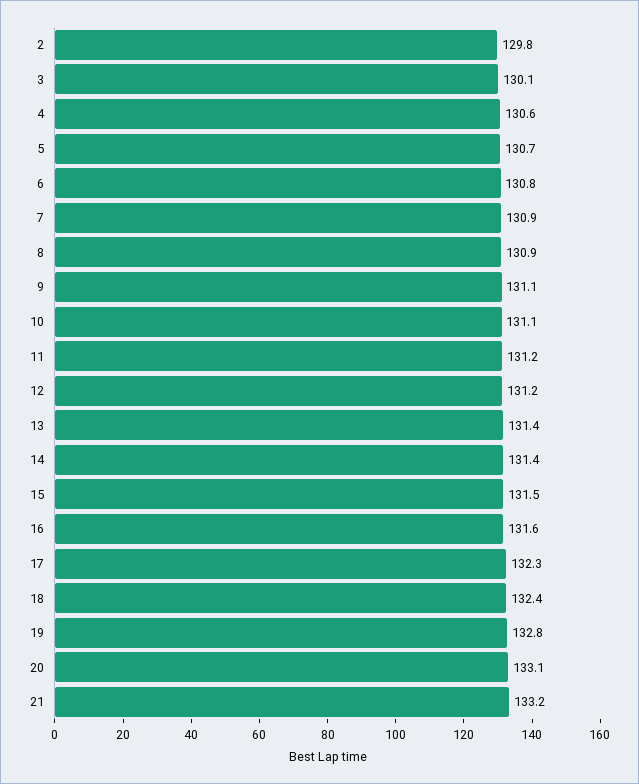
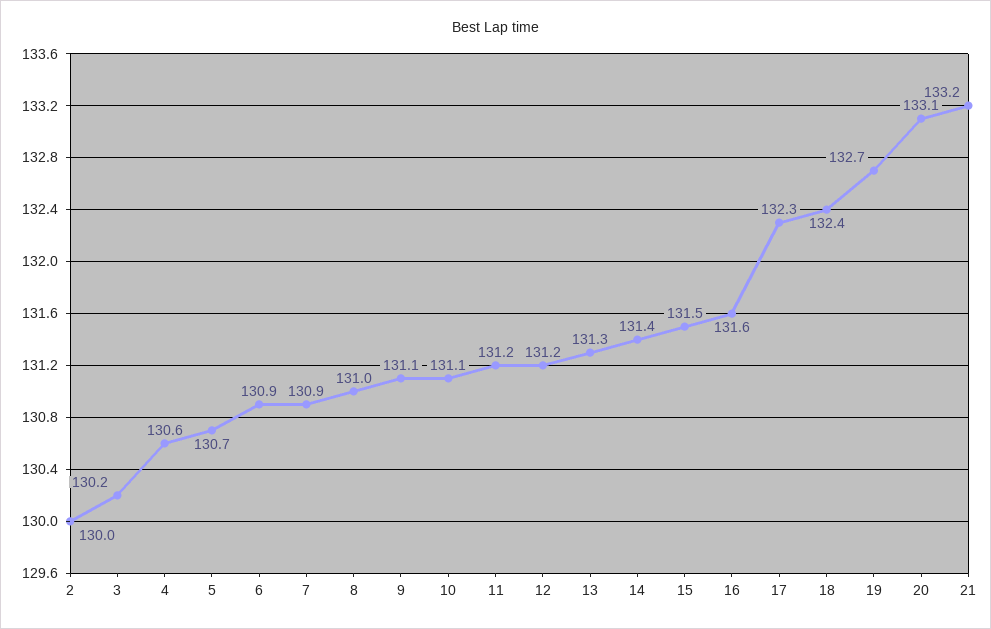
2: 129.8 -> 130
3: 130.1 -> 130.2
6: 130.8 -> 130.9
8: 130.9 -> 131
13: 131.4 -> 131.3
19: 132.8 -> 132.7

